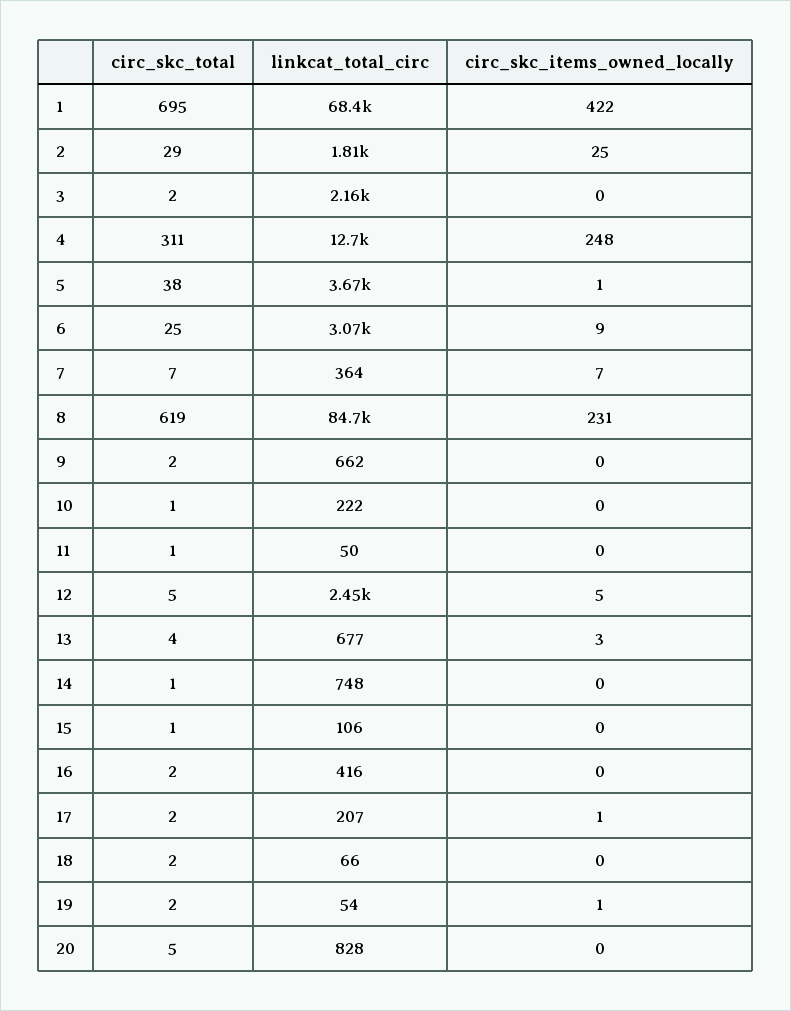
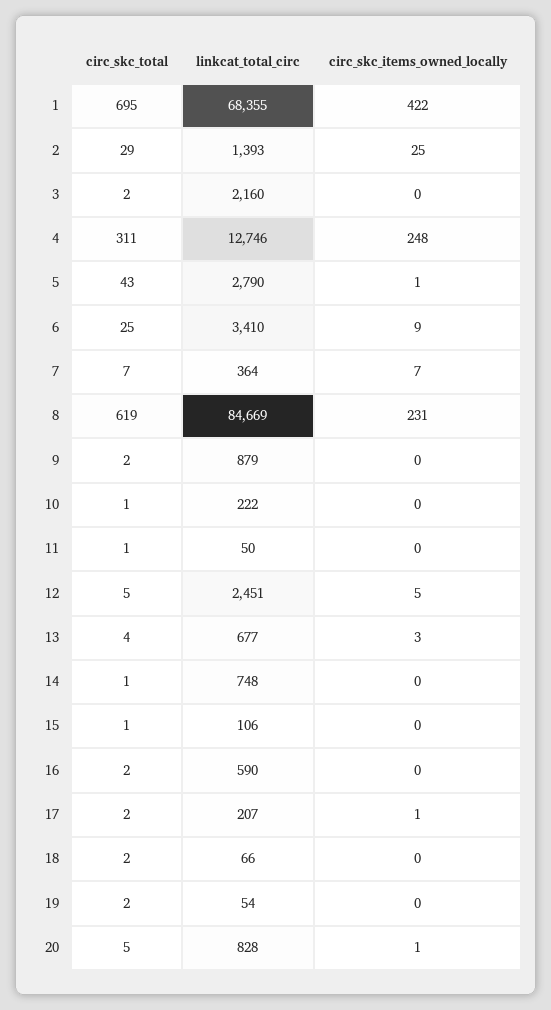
linkcat_total_circ, 2: 1810 -> 1393
circ_skc_total, 5: 38 -> 43
linkcat_total_circ, 5: 3670 -> 2790
linkcat_total_circ, 6: 3070 -> 3410
linkcat_total_circ, 9: 662 -> 879
linkcat_total_circ, 16: 416 -> 590
circ_skc_items_owned_locally, 19: 1 -> 0
circ_skc_items_owned_locally, 20: 0 -> 1

